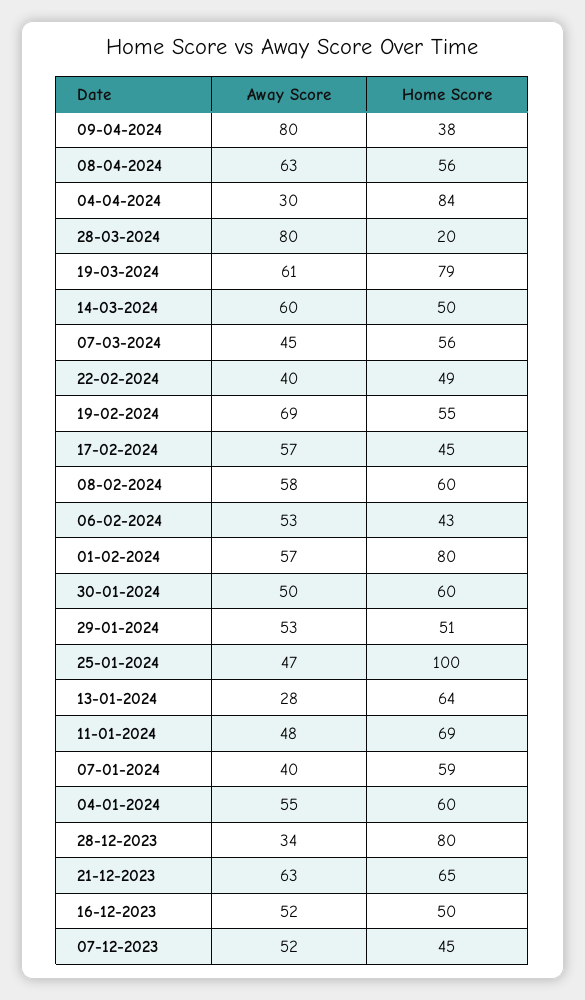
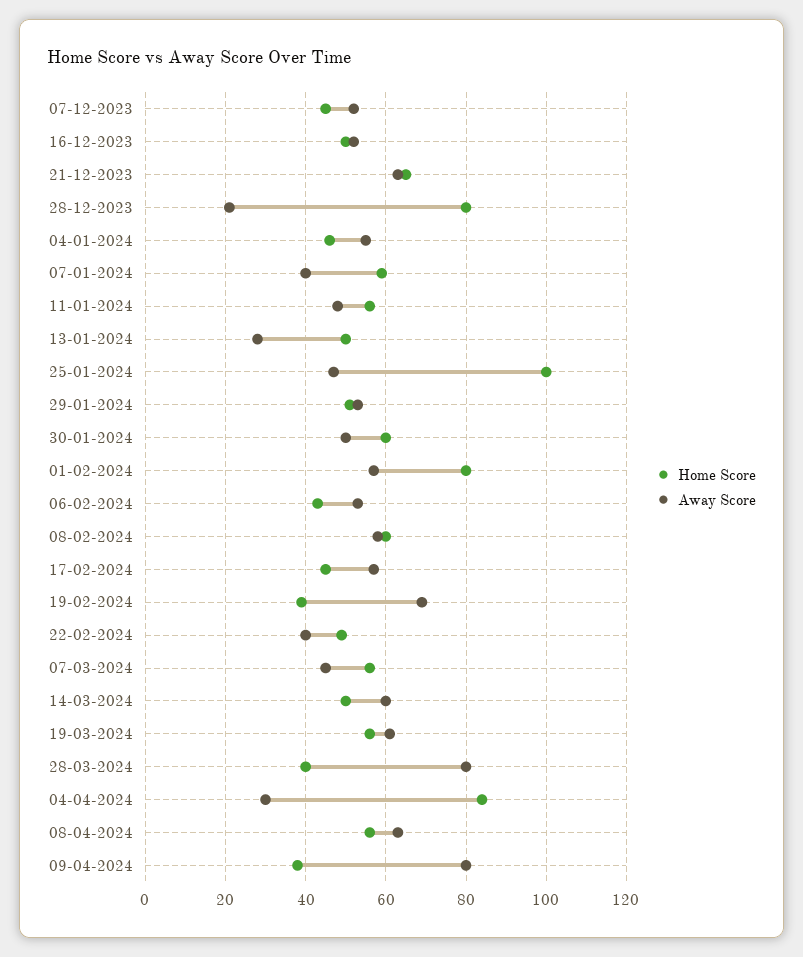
Home Score, 28-03-2024: 20 -> 40
Home Score, 19-03-2024: 79 -> 55
Home Score, 19-02-2024: 55 -> 40
Home Score, 13-01-2024: 64 -> 50
Home Score, 11-01-2024: 69 -> 55
Home Score, 04-01-2024: 60 -> 45
Away Score, 28-12-2023: 34 -> 20

